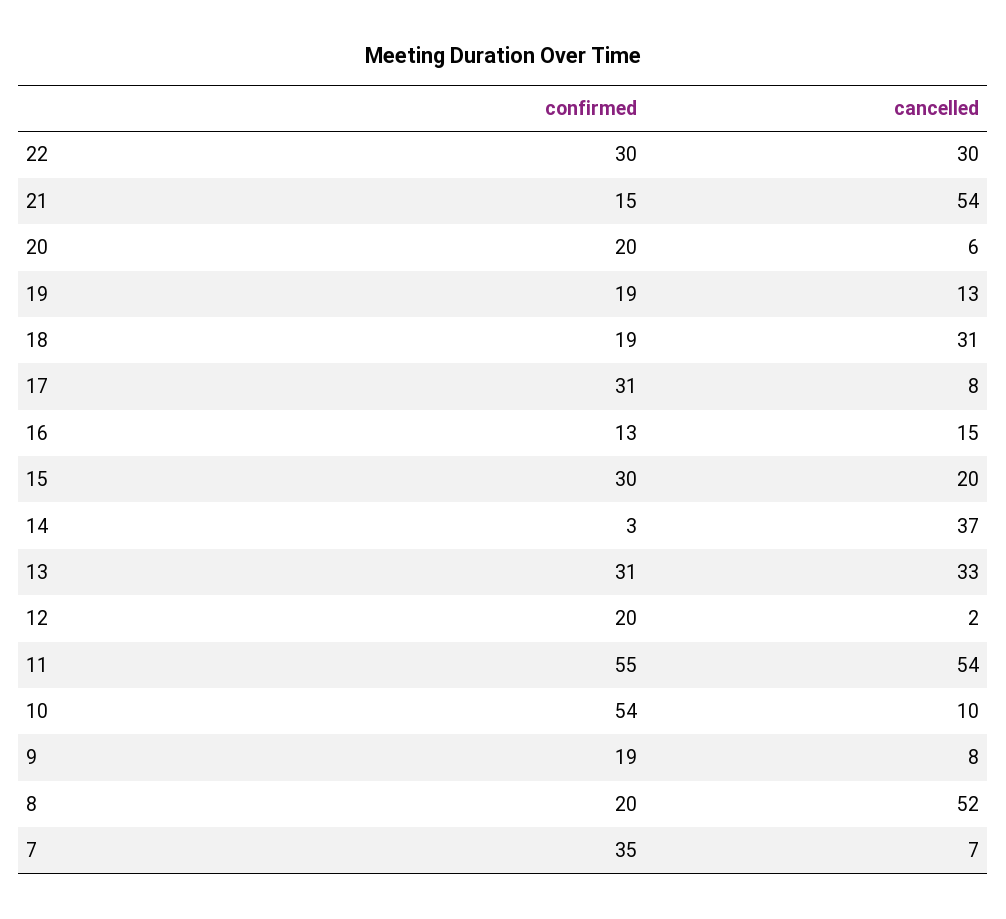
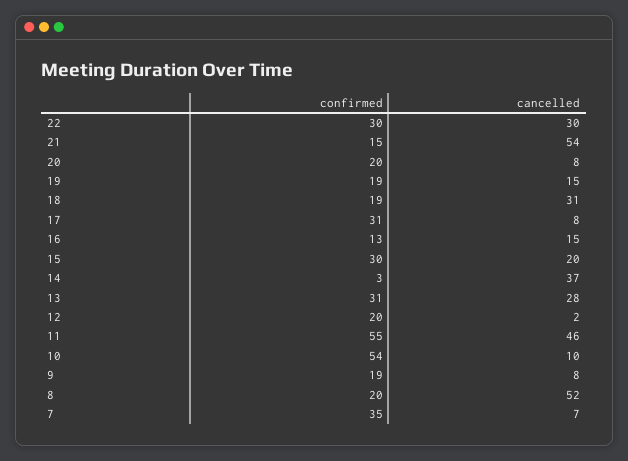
cancelled, 20: 6 -> 8
cancelled, 19: 13 -> 15
cancelled, 13: 33 -> 28
cancelled, 11: 54 -> 46

